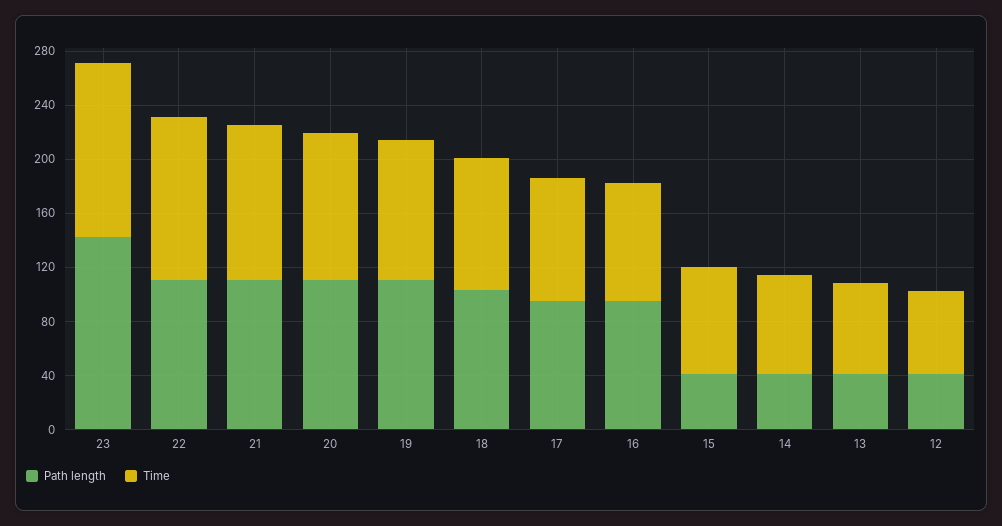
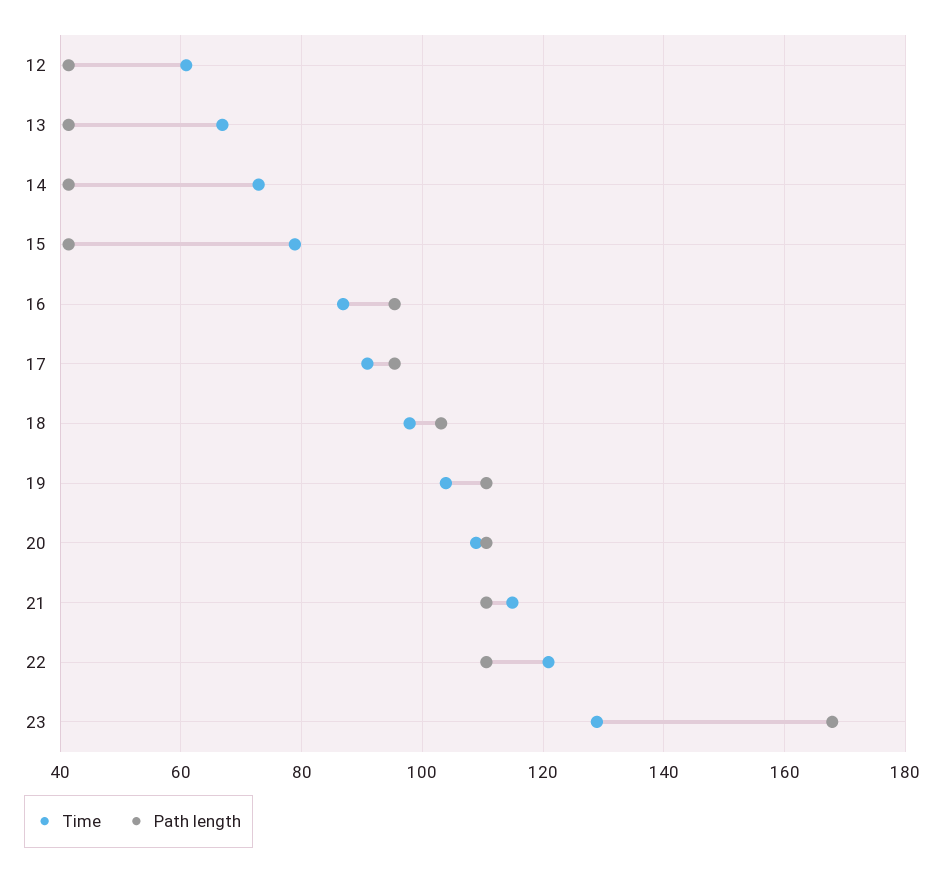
Path length, 23: 140 -> 168

